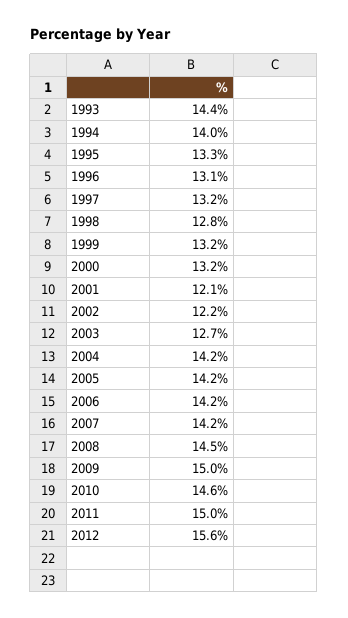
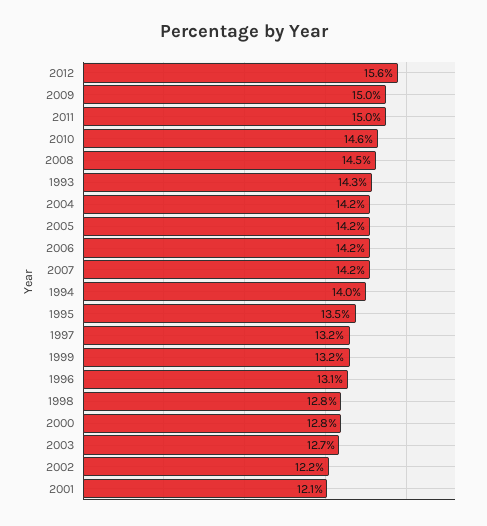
1993: 14.4 -> 14.3
1995: 13.3 -> 13.5
2000: 13.2 -> 12.8

